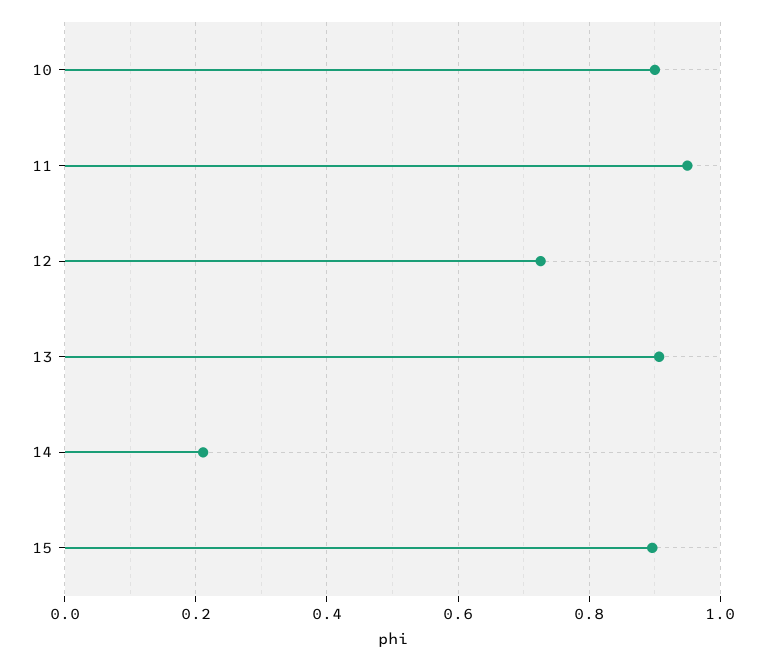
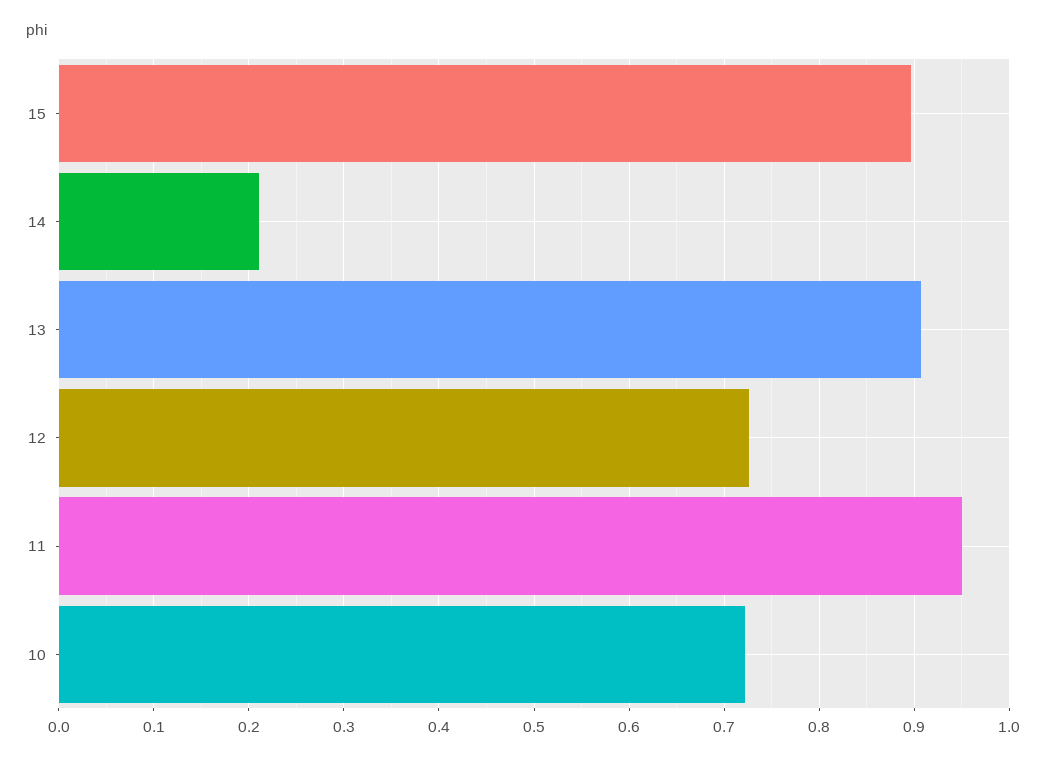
10: 0.9 -> 0.72

